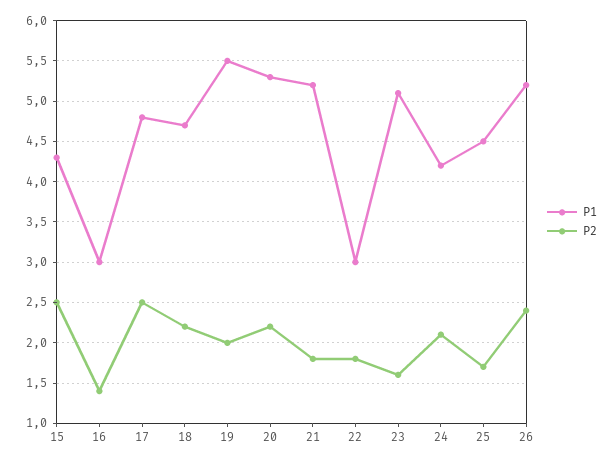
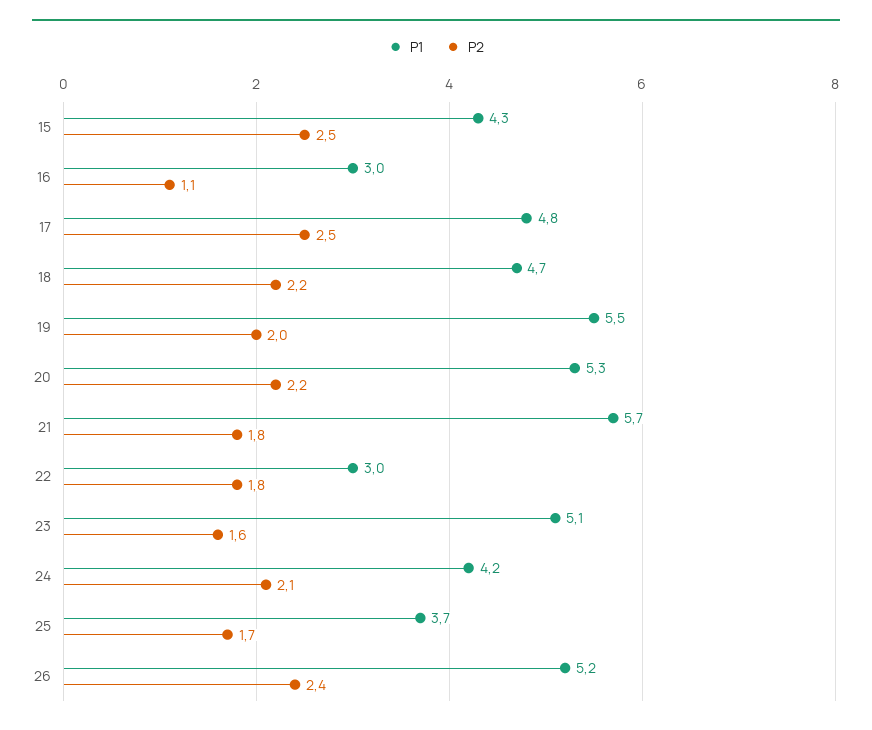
P2, 16: 1.4 -> 1.1
P1, 21: 5.2 -> 5.7
P1, 25: 4.5 -> 3.7

